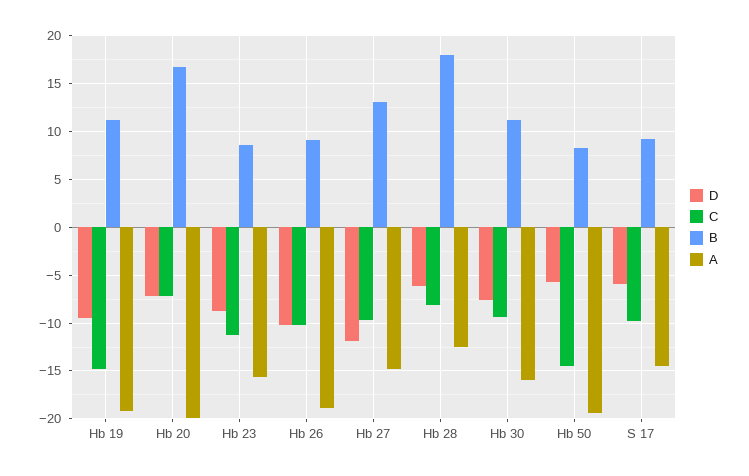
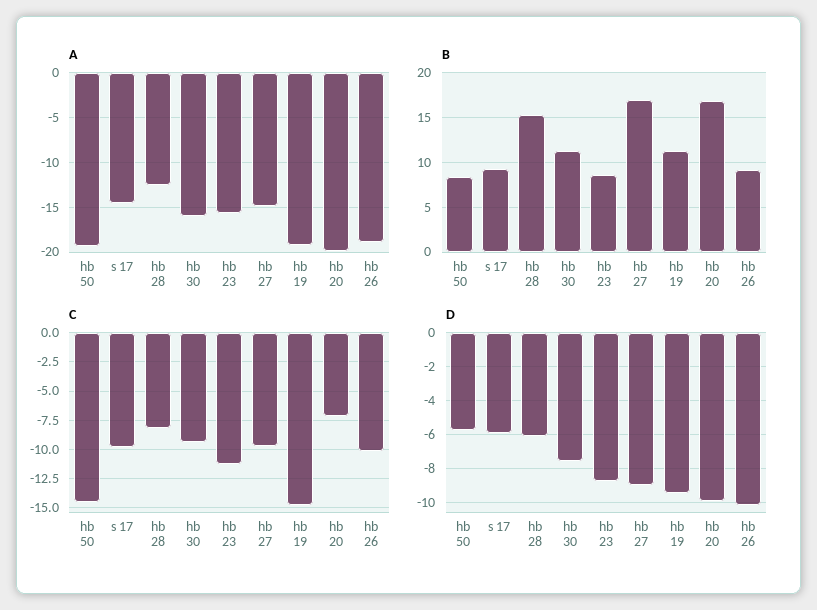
D, Hb 20: -7 -> -10
D, Hb 27: -12 -> -9
B, Hb 27: 13 -> 17
B, Hb 28: 18 -> 15

